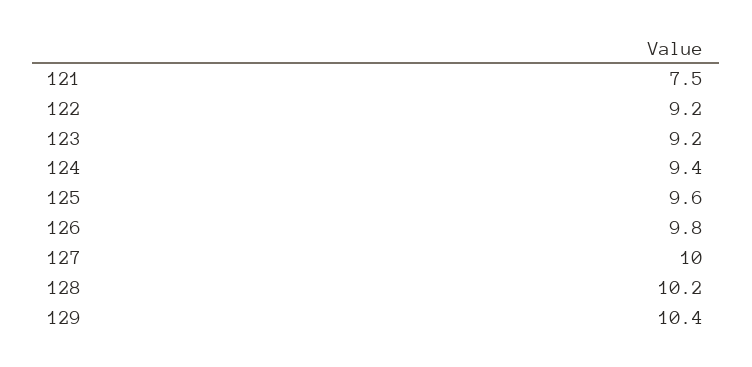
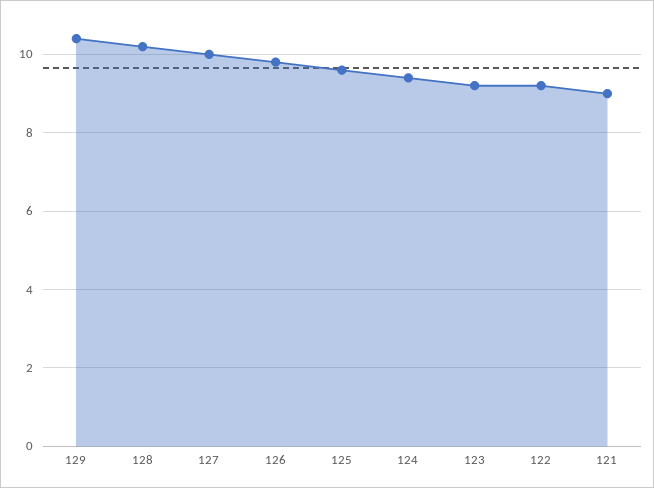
121: 7.5 -> 9

